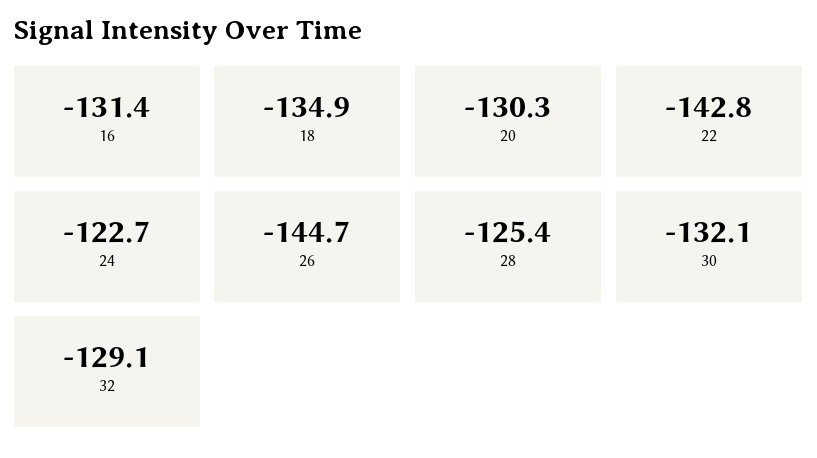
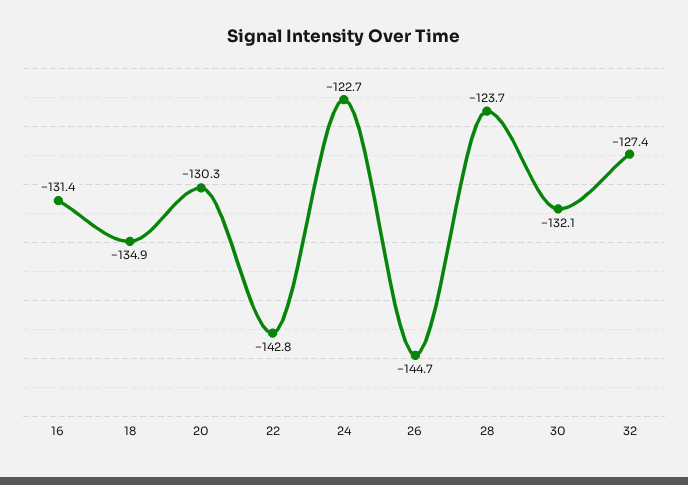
28: -125.4 -> -123.7
32: -129.1 -> -127.4

